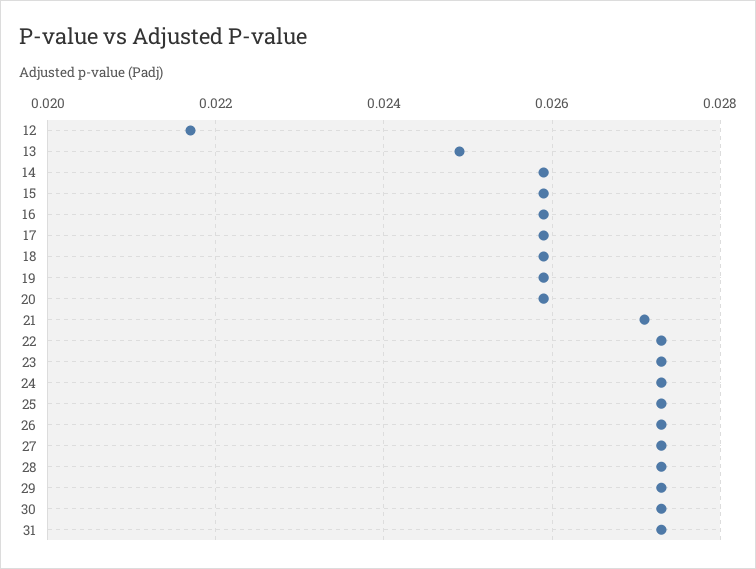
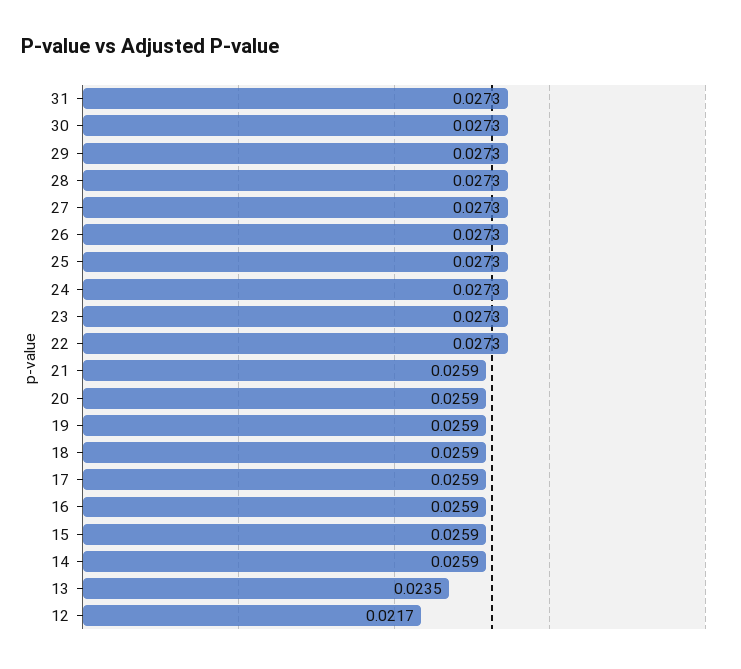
13: 0.025 -> 0.0235
21: 0.027 -> 0.0259

